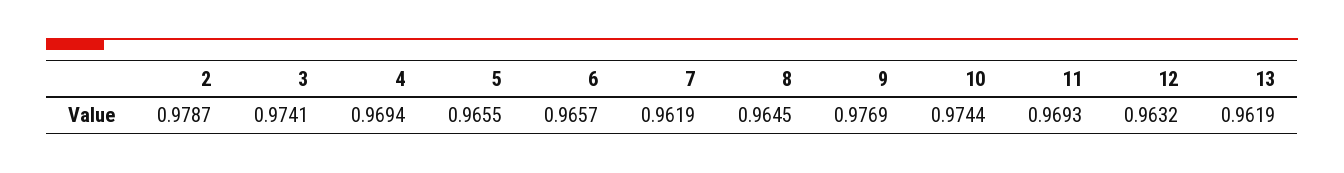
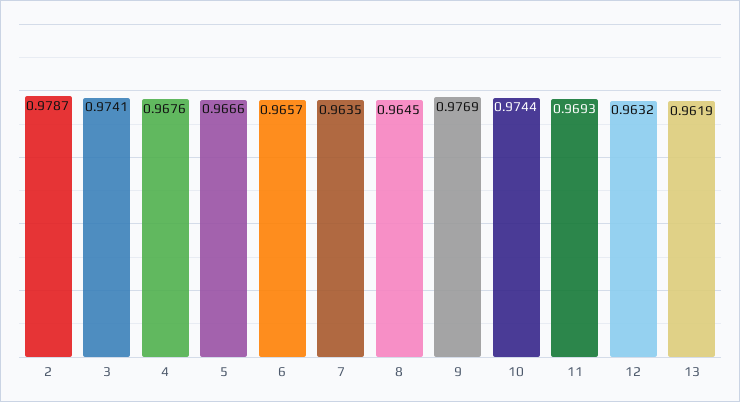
4: 0.9694 -> 0.9676
5: 0.9655 -> 0.9666
7: 0.9619 -> 0.9635

